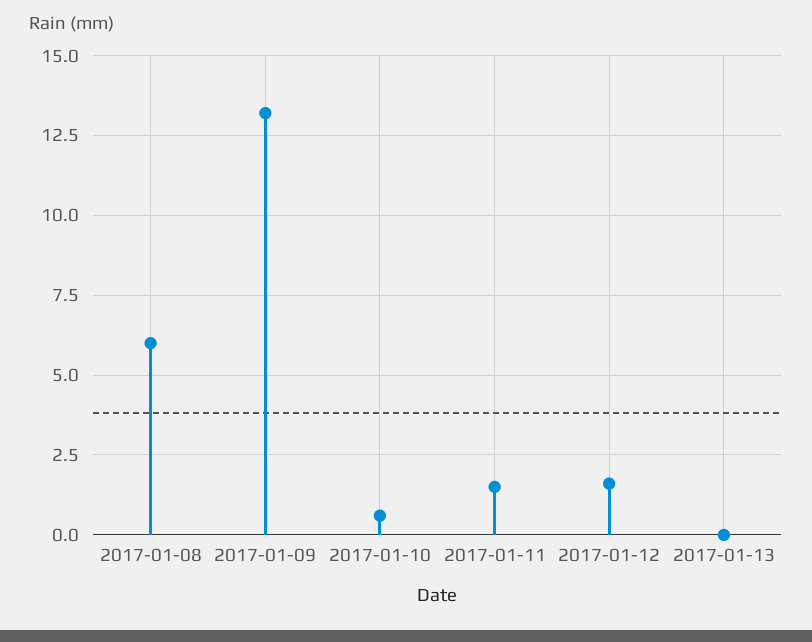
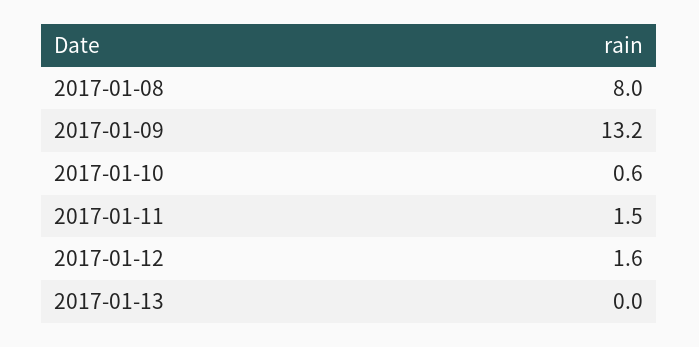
2017-01-08: 6 -> 8

